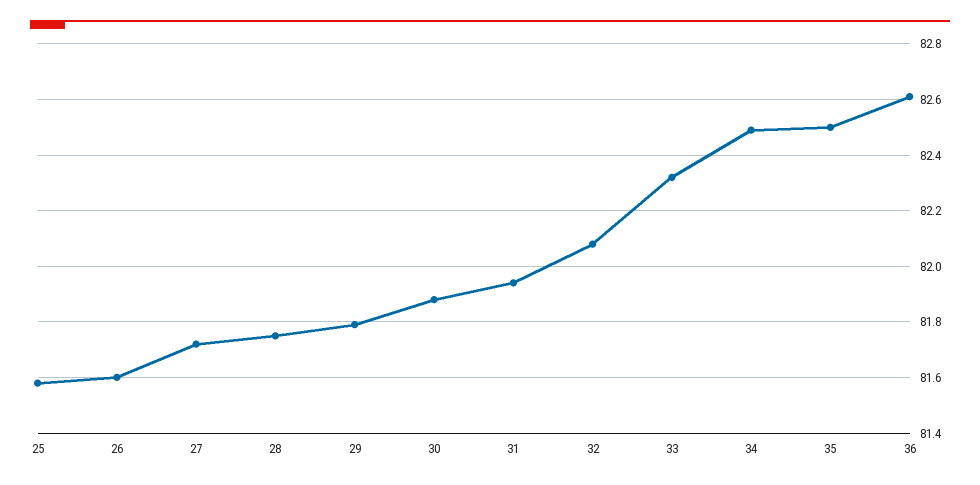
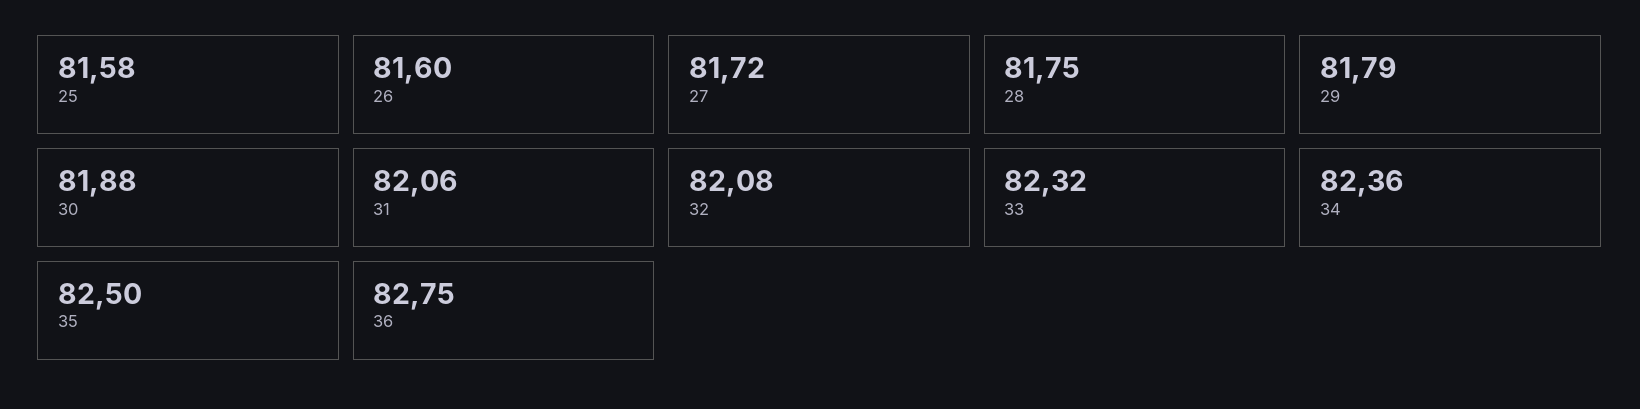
31: 81.95 -> 82.06
34: 82.5 -> 82.36
36: 82.6 -> 82.75

